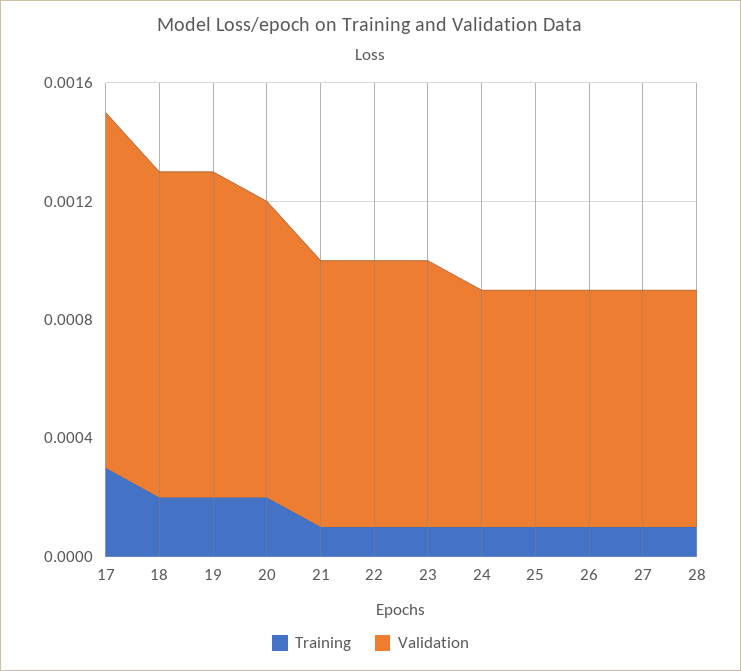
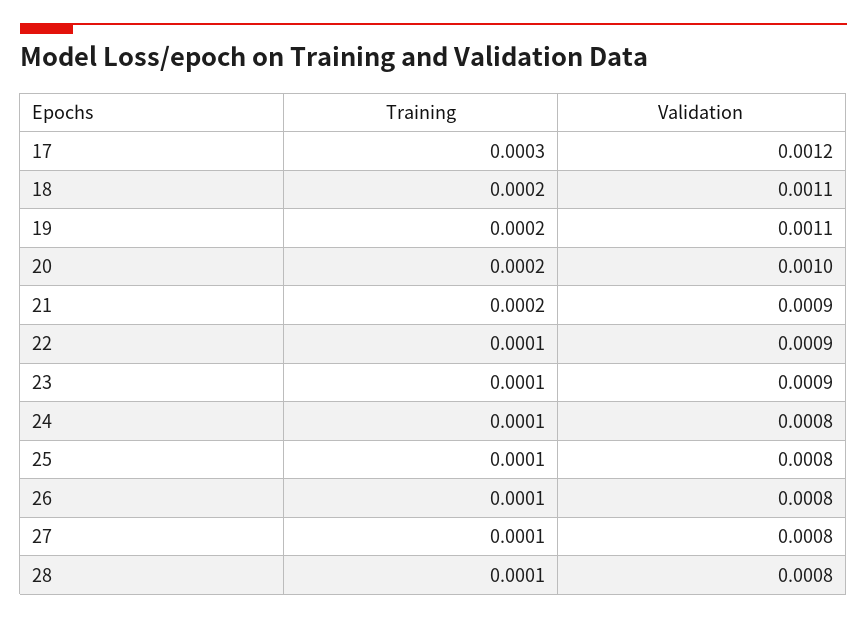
Training, 21: 0.0001 -> 0.0002

